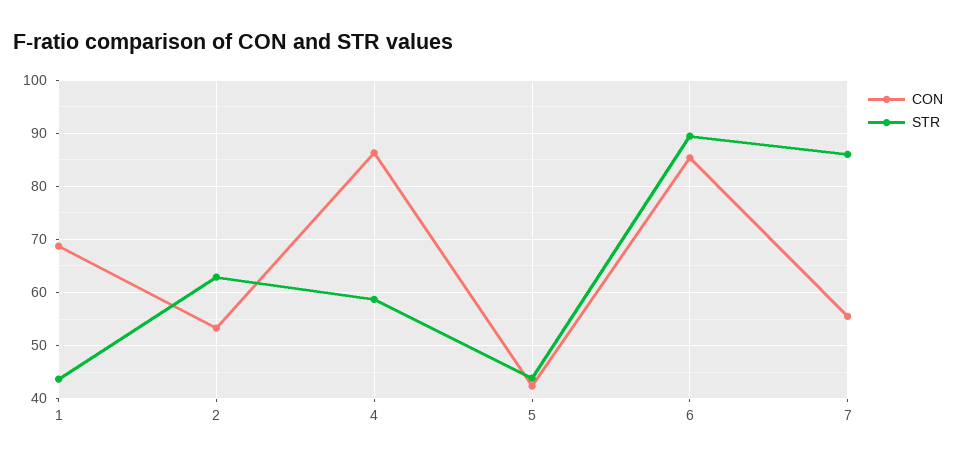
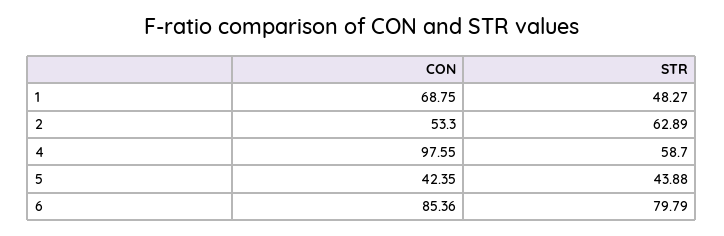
STR, 1: 44 -> 48.27
CON, 4: 86 -> 97.55
STR, 6: 90 -> 79.79
CON, 7: 56 -> none
STR, 7: 86 -> none

